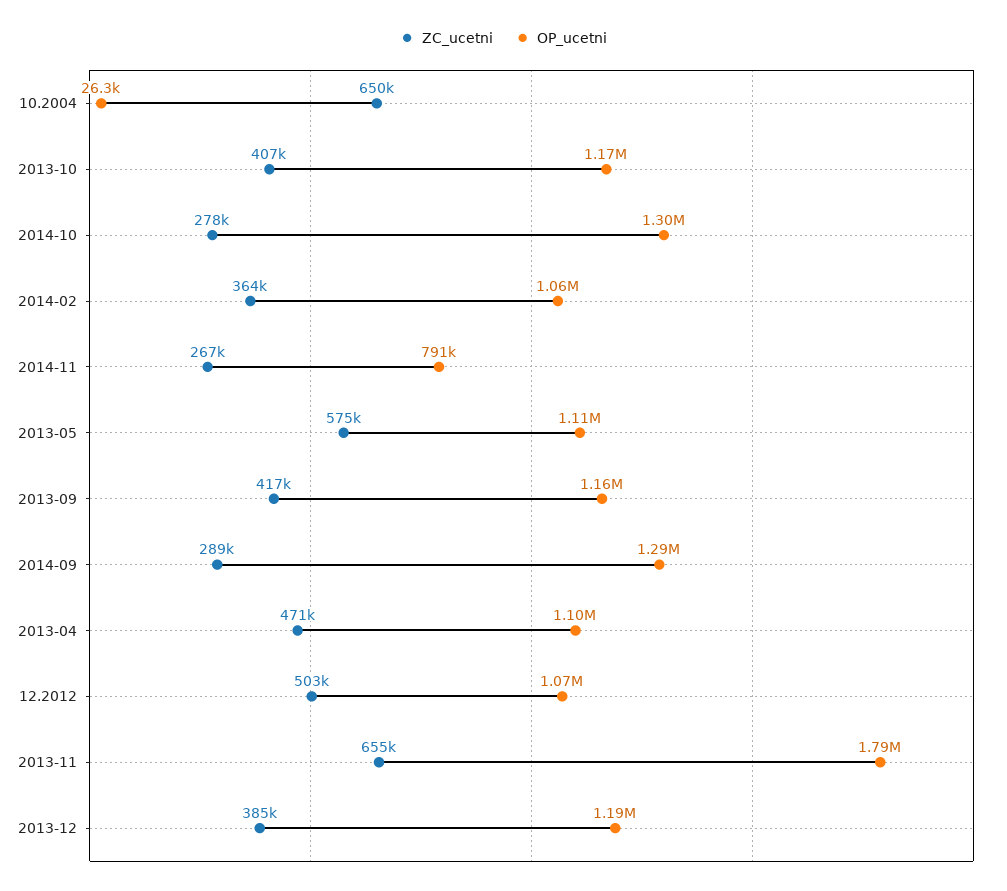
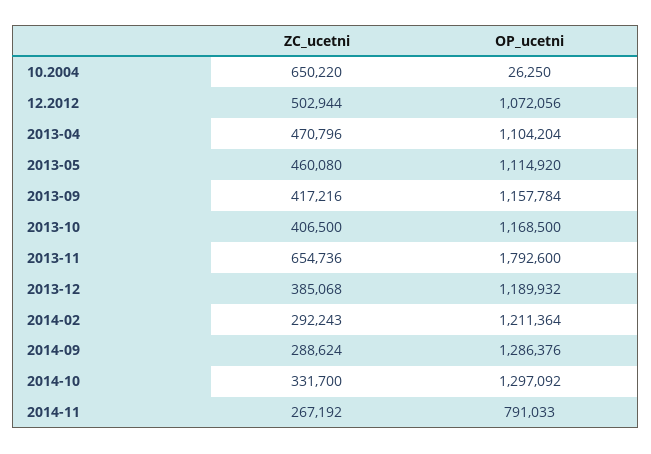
ZC_ucetni, 2014-10: 278000 -> 331700
ZC_ucetni, 2014-02: 364000 -> 292243
OP_ucetni, 2014-02: 1060000 -> 1211364
ZC_ucetni, 2013-05: 575000 -> 460080

